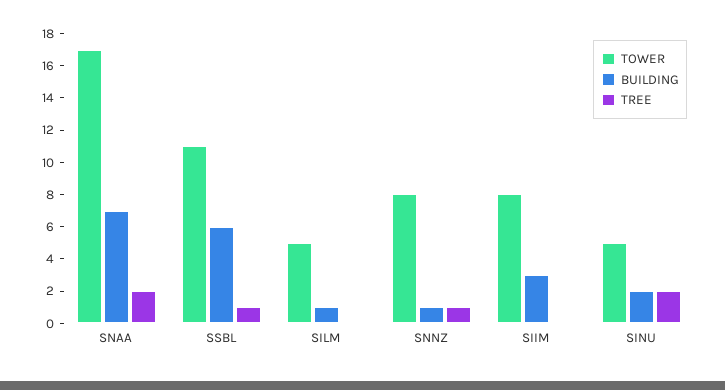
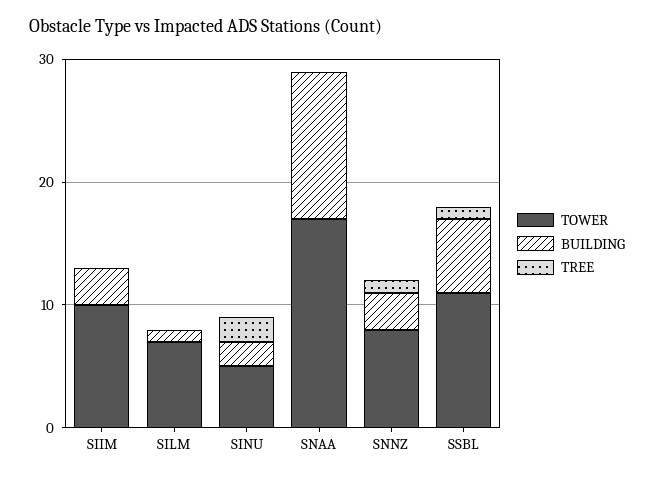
BUILDING, SNAA: 7 -> 12
TREE, SNAA: 2 -> 0
TOWER, SILM: 5 -> 7
BUILDING, SNNZ: 1 -> 3
TOWER, SIIM: 8 -> 10

